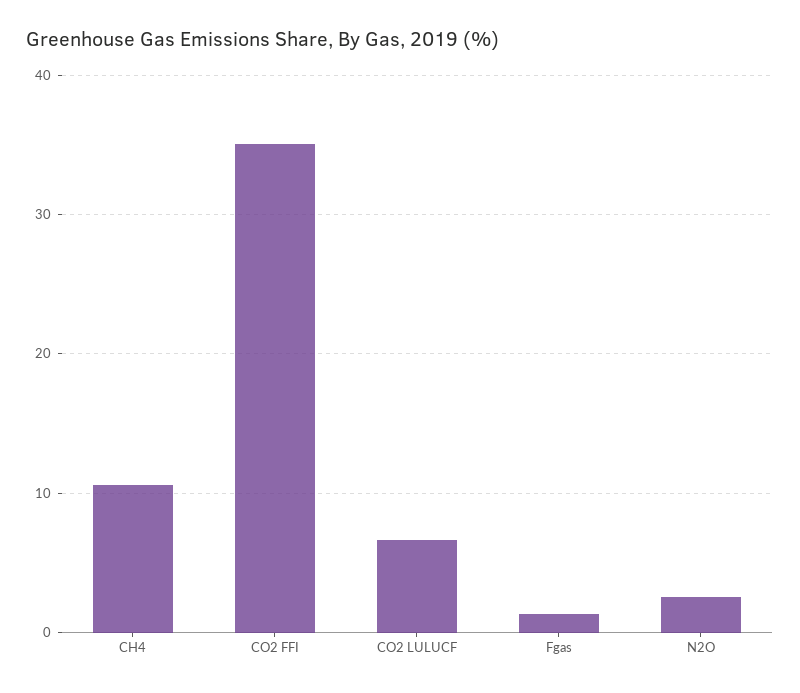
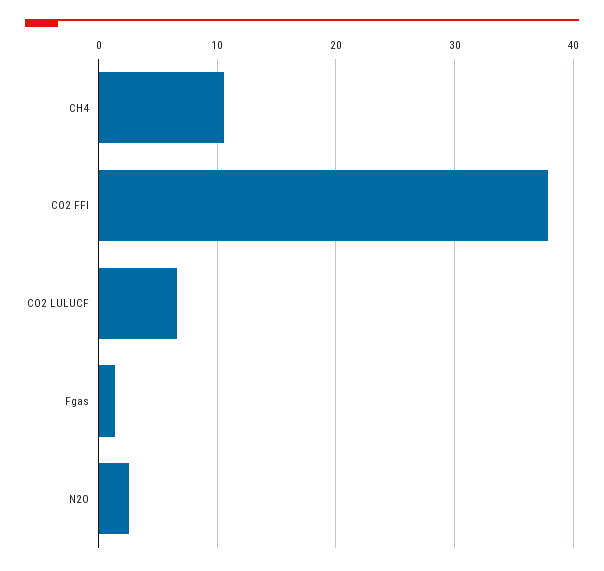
CO2 FFI: 35 -> 38

